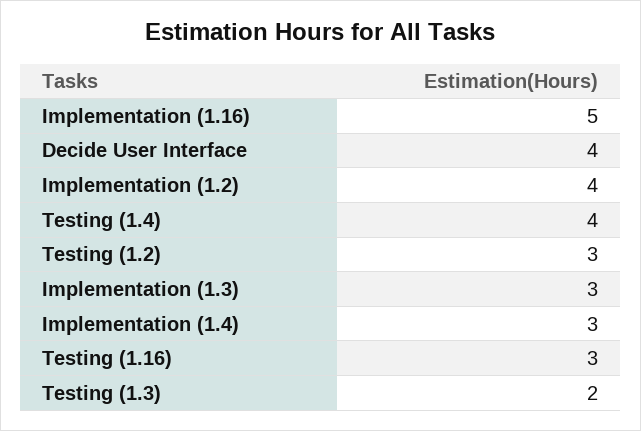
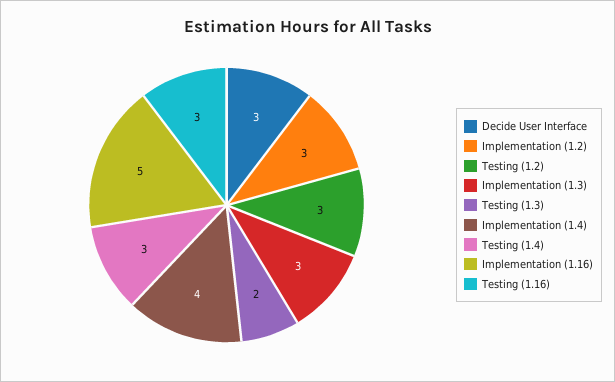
Decide User Interface: 4 -> 3
Implementation (1.2): 4 -> 3
Testing (1.4): 4 -> 3
Implementation (1.4): 3 -> 4

